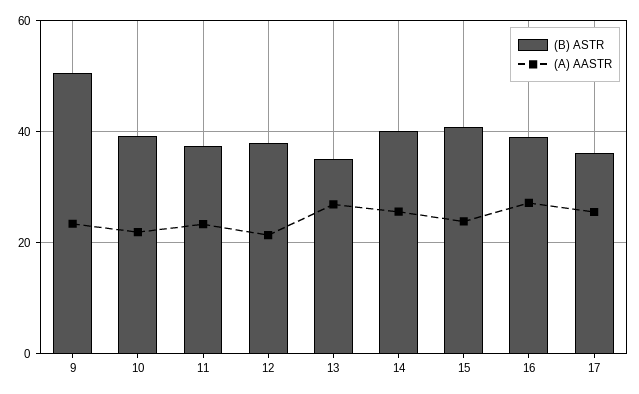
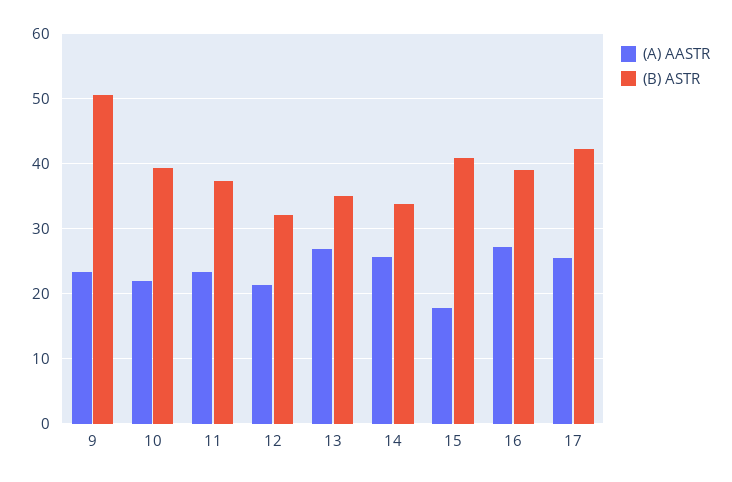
(B) ASTR, 12: 38 -> 32
(B) ASTR, 14: 40 -> 34
(A) AASTR, 15: 24 -> 18
(B) ASTR, 17: 36 -> 42

